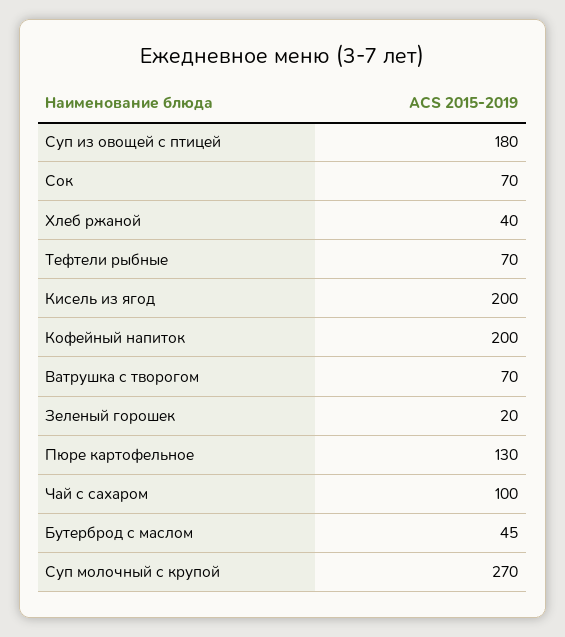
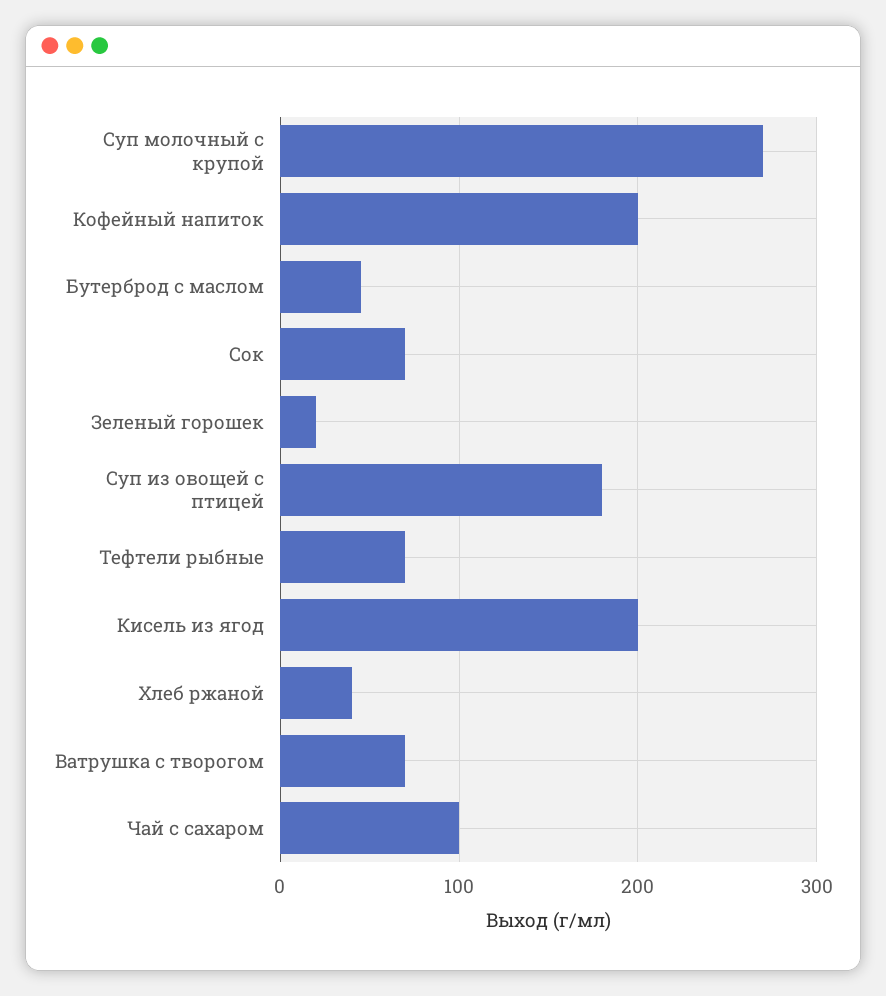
Пюре картофельное: 130 -> none

